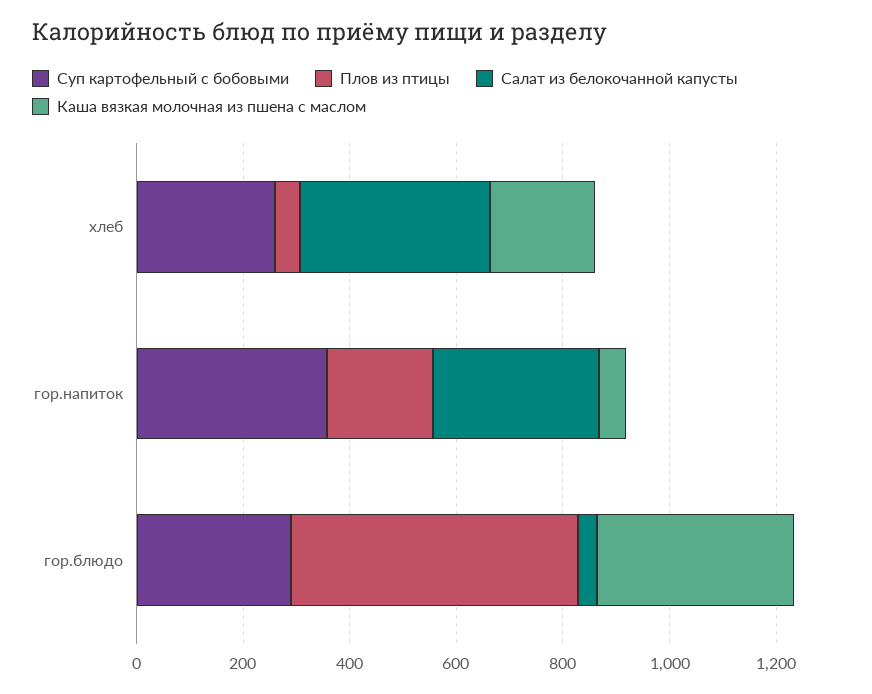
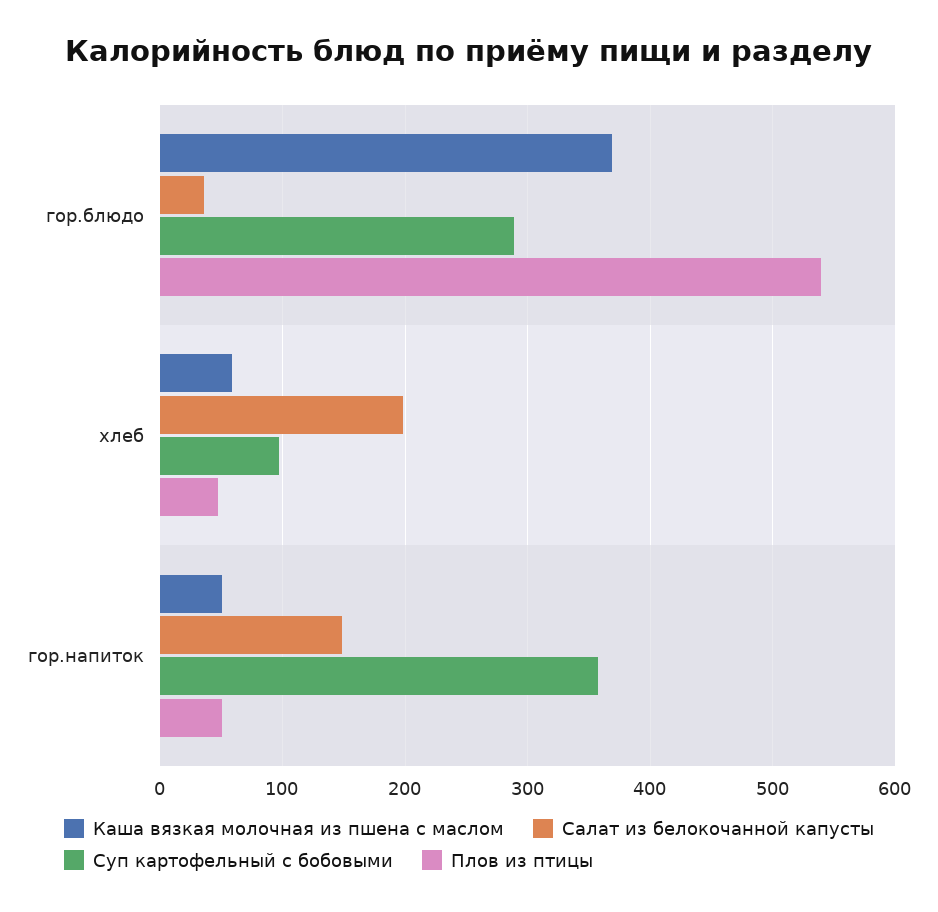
Суп картофельный с бобовыми, хлеб: 250 -> 100
Салат из белокочанной капусты, хлеб: 350 -> 200
Каша вязкая молочная из пшена с маслом, хлеб: 200 -> 60
Плов из птицы, гор.напиток: 200 -> 50
Салат из белокочанной капусты, гор.напиток: 300 -> 150

